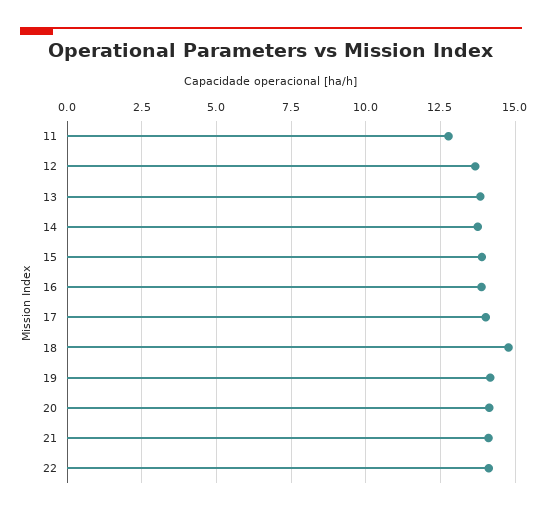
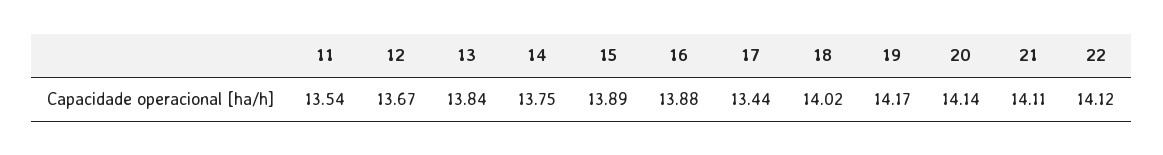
11: 12.75 -> 13.54
17: 14 -> 13.44
18: 14.75 -> 14.02

